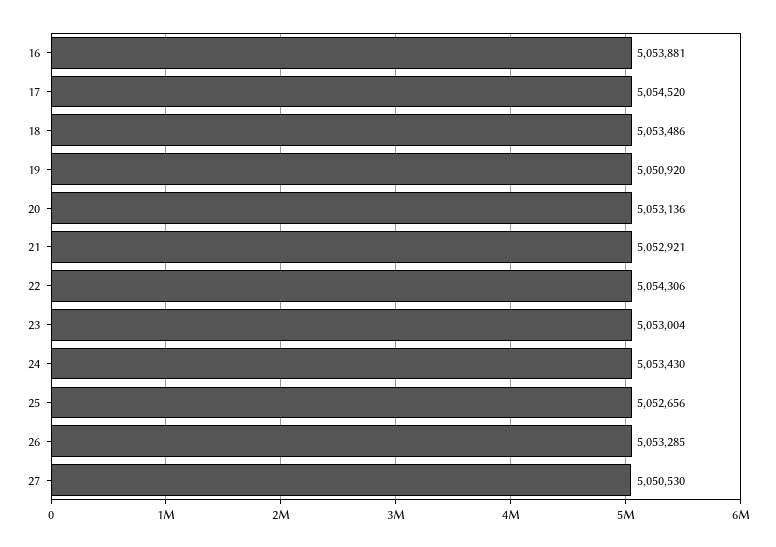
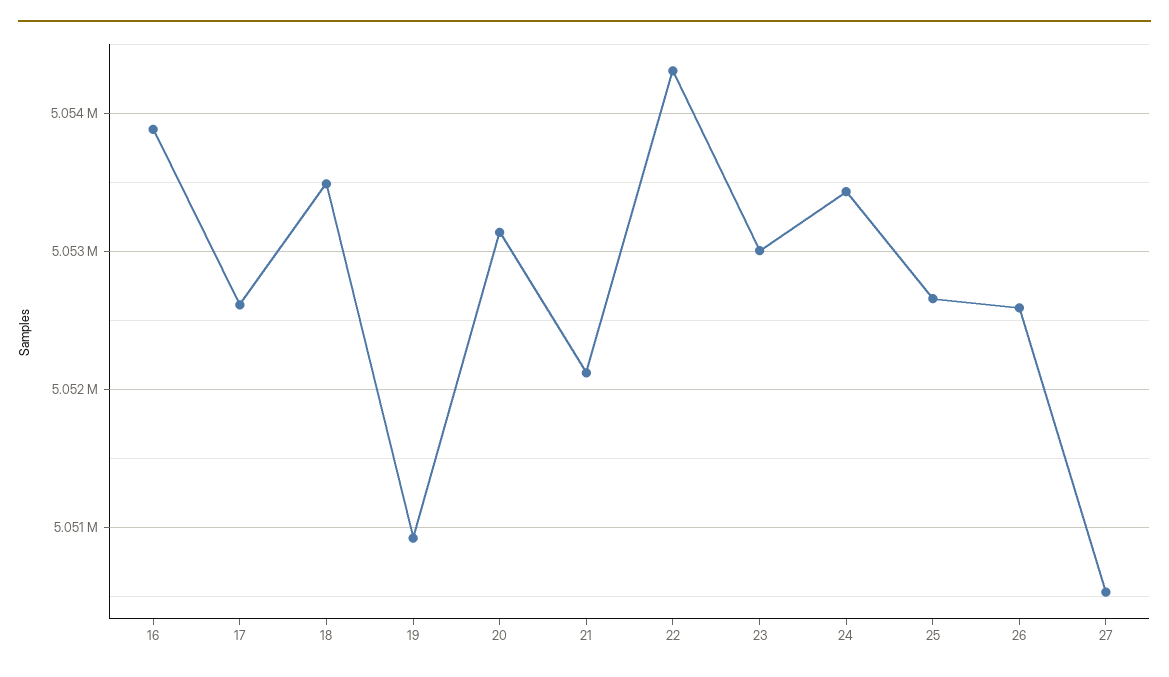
17: 5054520 -> 5052600
21: 5052921 -> 5052100
26: 5053285 -> 5052600

